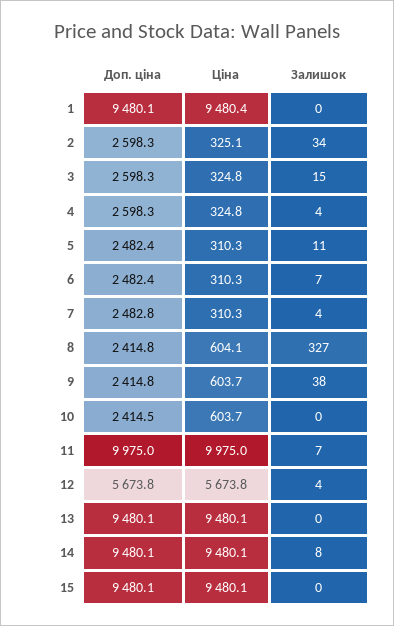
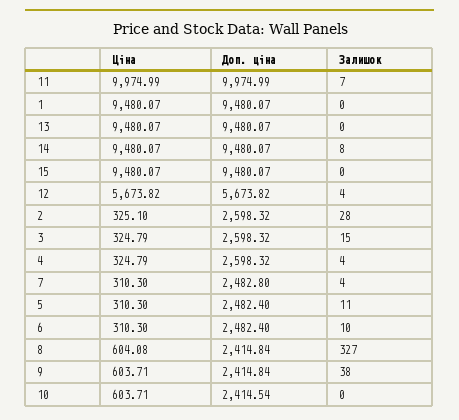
Ціна, 1: 9480.4 -> 9480.07
Залишок, 2: 34 -> 28
Залишок, 6: 7 -> 10

